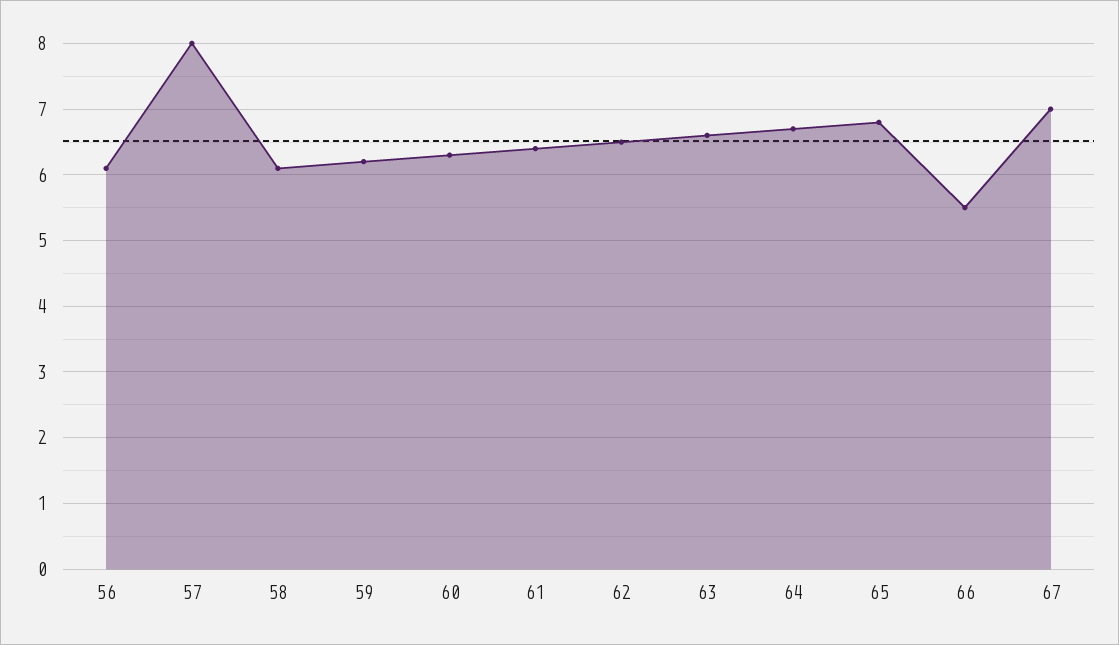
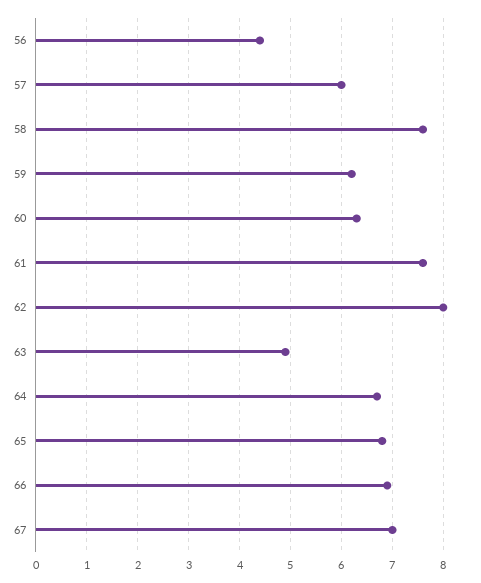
56: 6.1 -> 4.5
57: 8 -> 6
58: 6.1 -> 7.5
61: 6.4 -> 7.5
62: 6.5 -> 8
63: 6.6 -> 5
66: 5.5 -> 7

